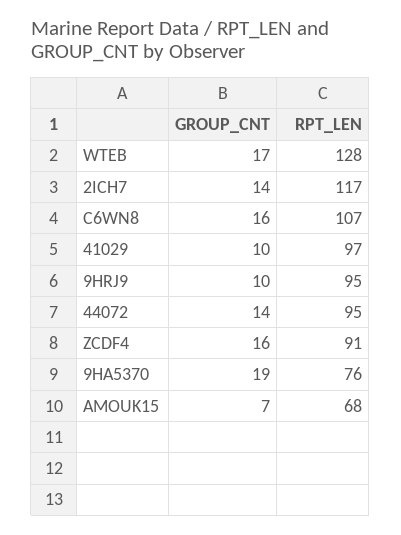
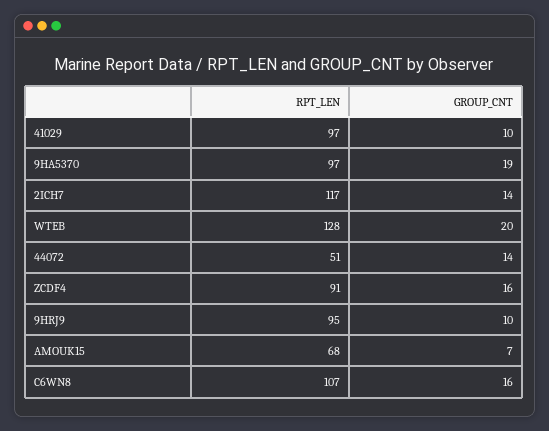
GROUP_CNT, WTEB: 17 -> 20
RPT_LEN, 44072: 95 -> 51
RPT_LEN, 9HA5370: 76 -> 97

